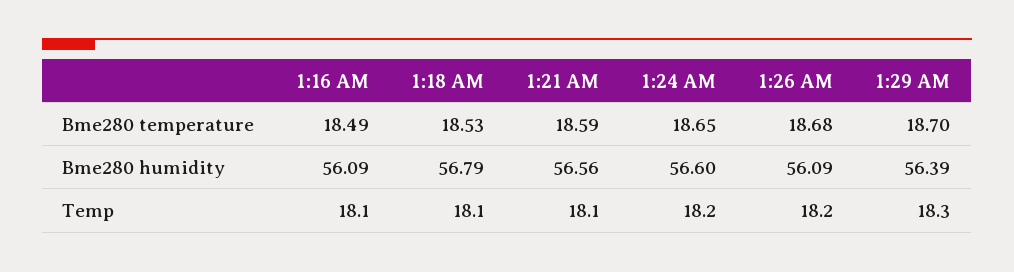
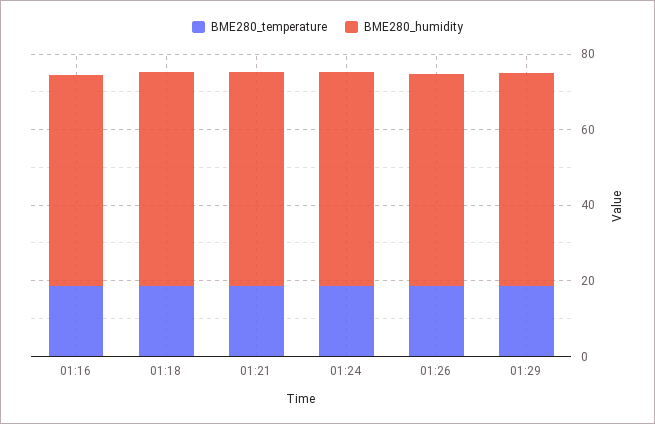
Temp, 1:16 AM: 18.1 -> none
Temp, 1:18 AM: 18.1 -> none
Temp, 1:21 AM: 18.1 -> none
Temp, 1:24 AM: 18.2 -> none
Temp, 1:26 AM: 18.2 -> none
Temp, 1:29 AM: 18.3 -> none

